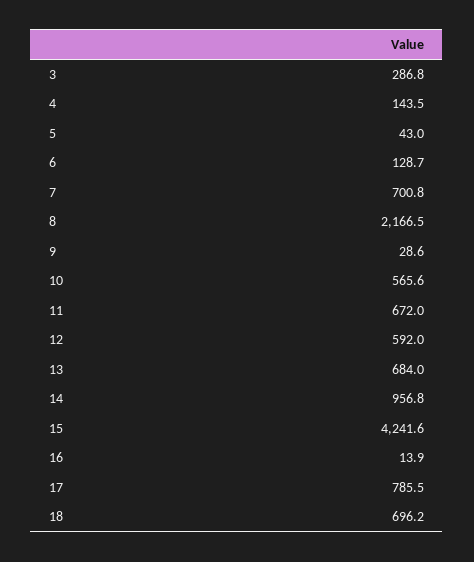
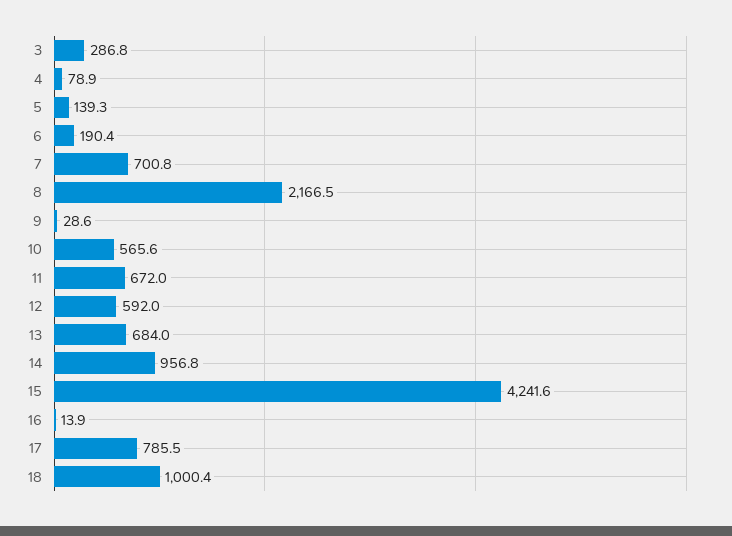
4: 143.5 -> 78.9
5: 43 -> 139.3
6: 128.7 -> 190.4
18: 696.2 -> 1000.4

